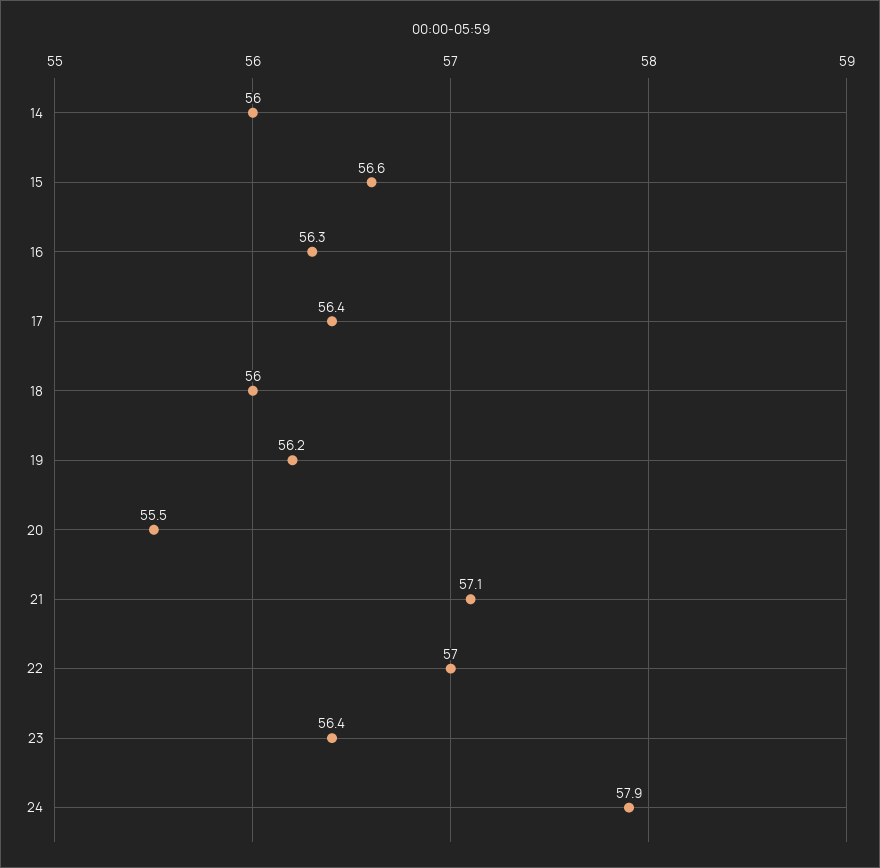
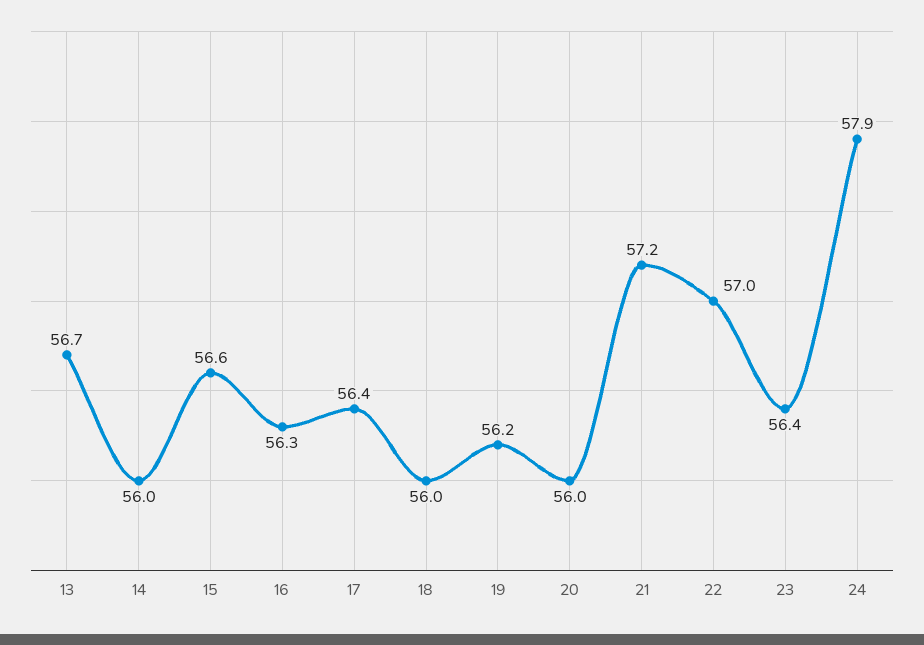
20: 55.5 -> 56
21: 57.1 -> 57.2
13: none -> 56.7

